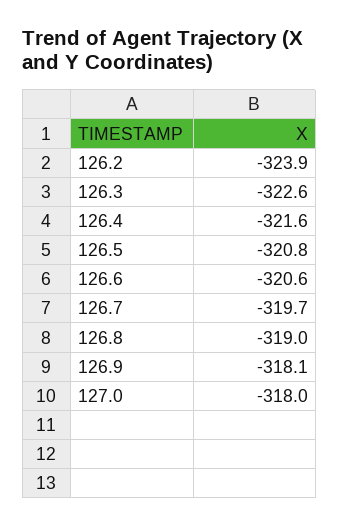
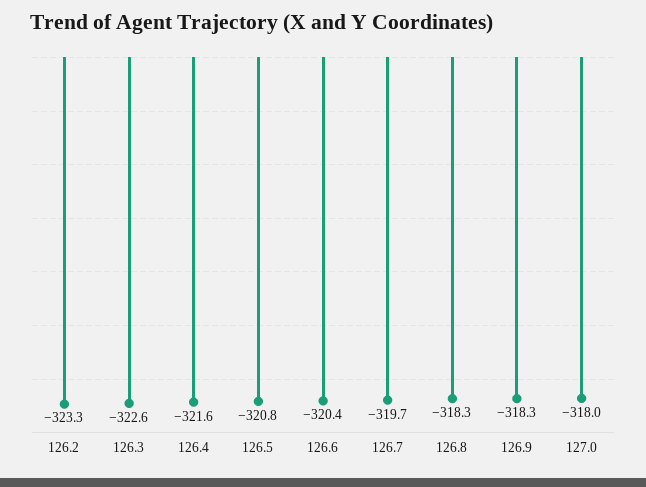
126.2: -323.9 -> -323.3
126.6: -320.6 -> -320.4
126.8: -319 -> -318.3
126.9: -318.1 -> -318.3

